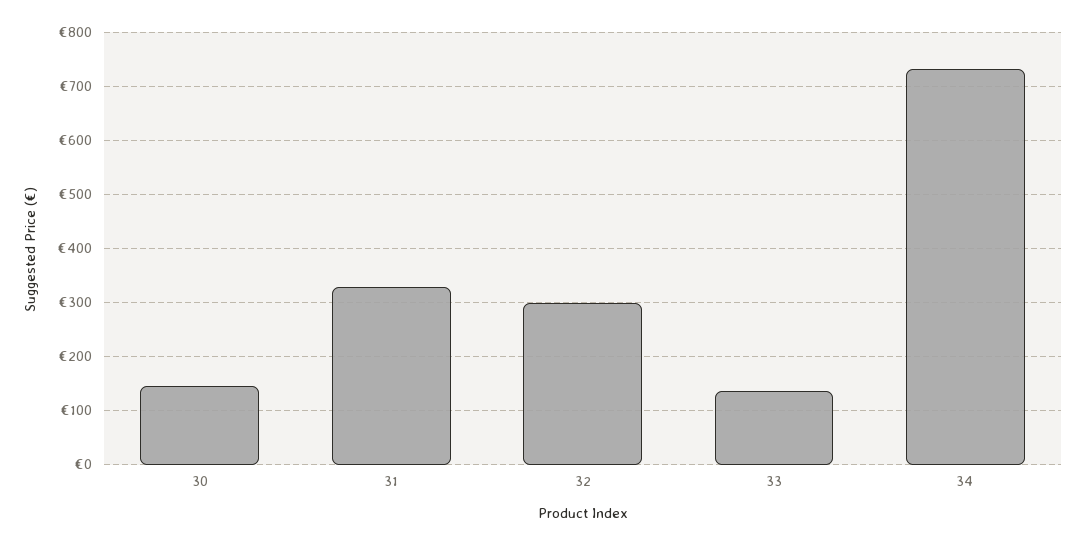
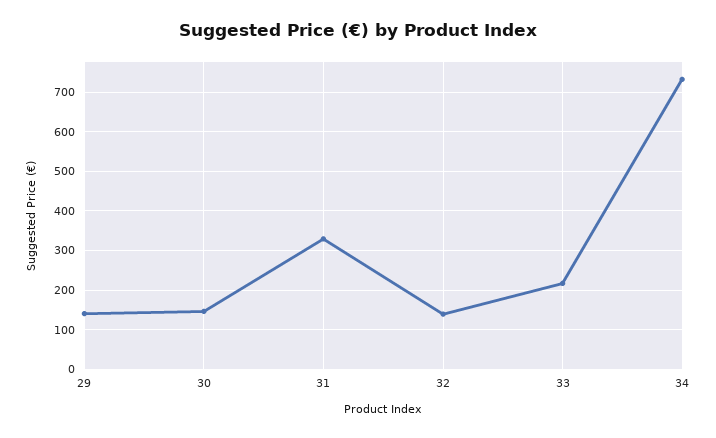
32: 300 -> 140
33: 140 -> 220
29: none -> 140

